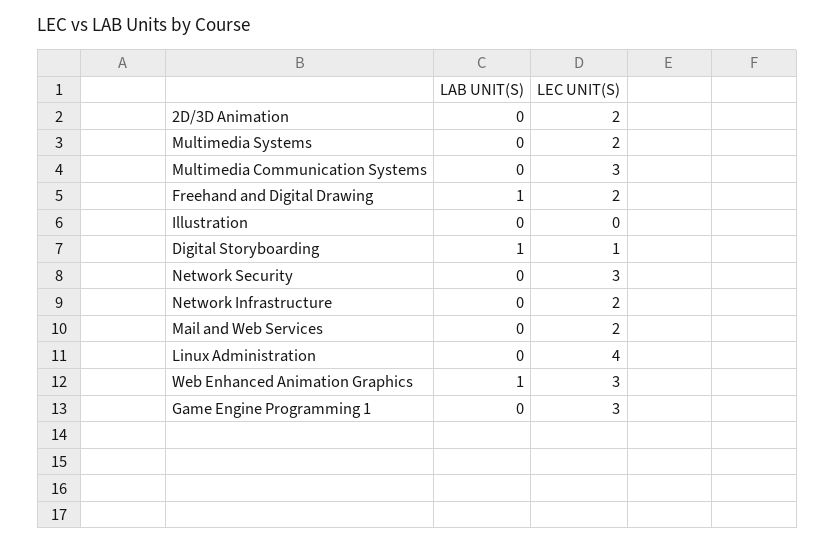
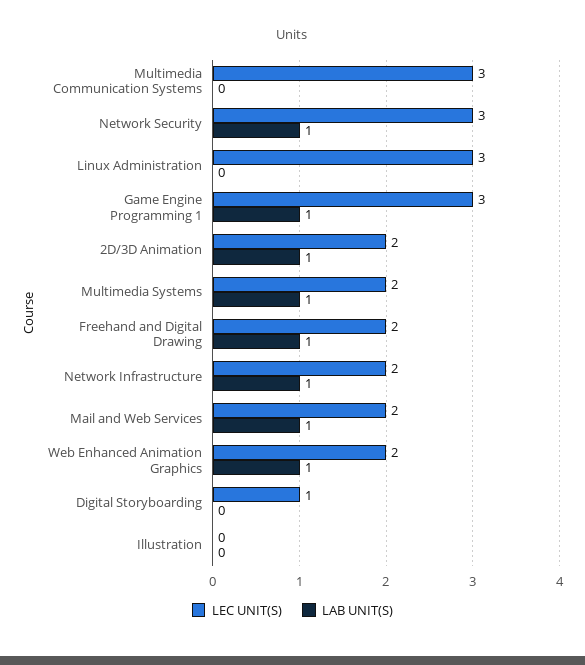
LAB UNIT(S), 2D/3D Animation: 0 -> 1
LAB UNIT(S), Multimedia Systems: 0 -> 1
LAB UNIT(S), Digital Storyboarding: 1 -> 0
LAB UNIT(S), Network Security: 0 -> 1
LAB UNIT(S), Network Infrastructure: 0 -> 1
LAB UNIT(S), Mail and Web Services: 0 -> 1
LEC UNIT(S), Linux Administration: 4 -> 3
LEC UNIT(S), Web Enhanced Animation Graphics: 3 -> 2
LAB UNIT(S), Game Engine Programming 1: 0 -> 1

